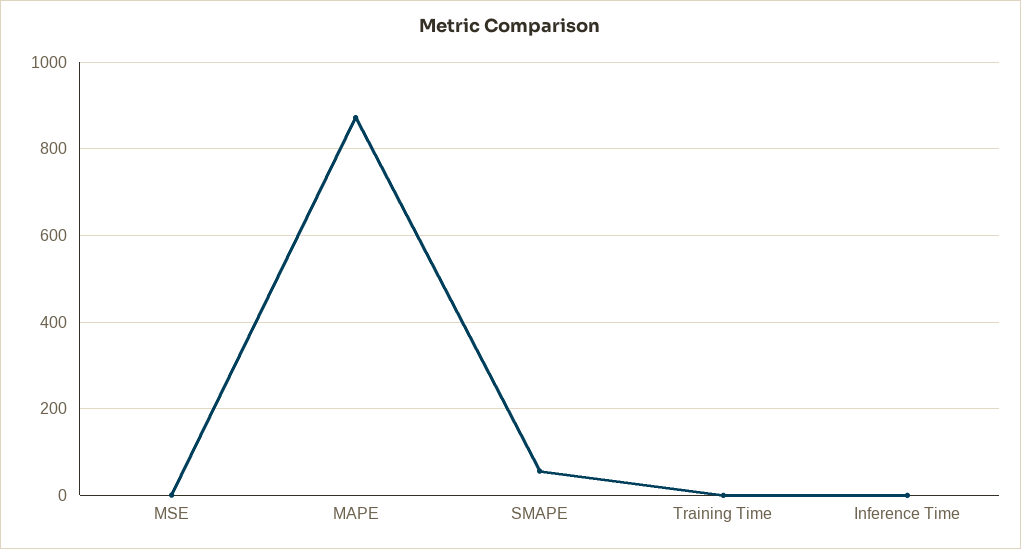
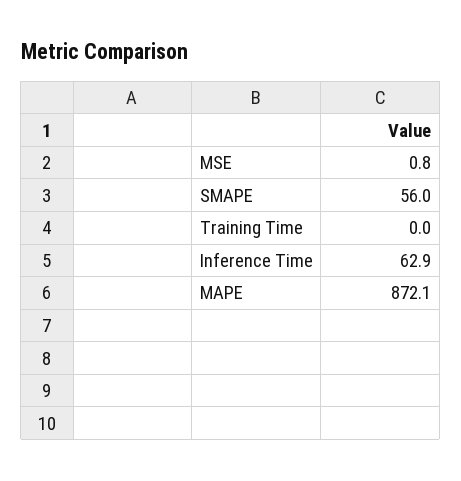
Inference Time: 0 -> 62.9

